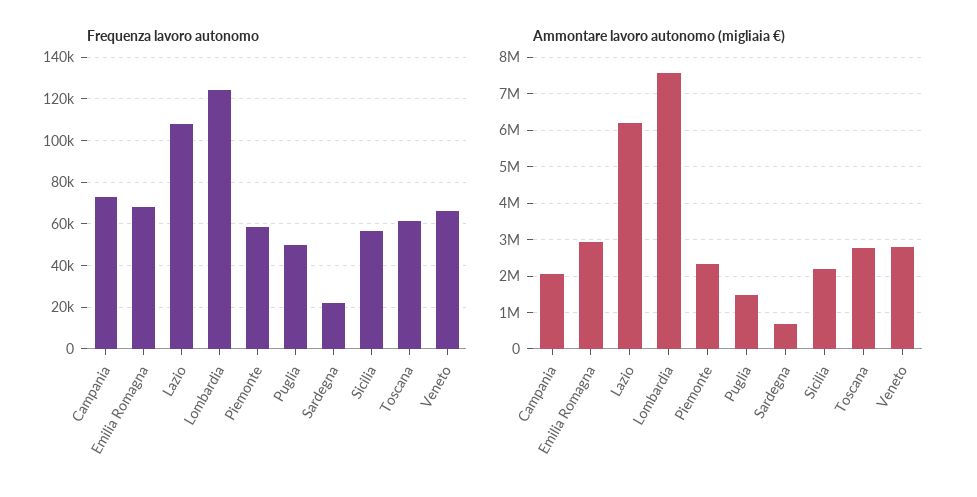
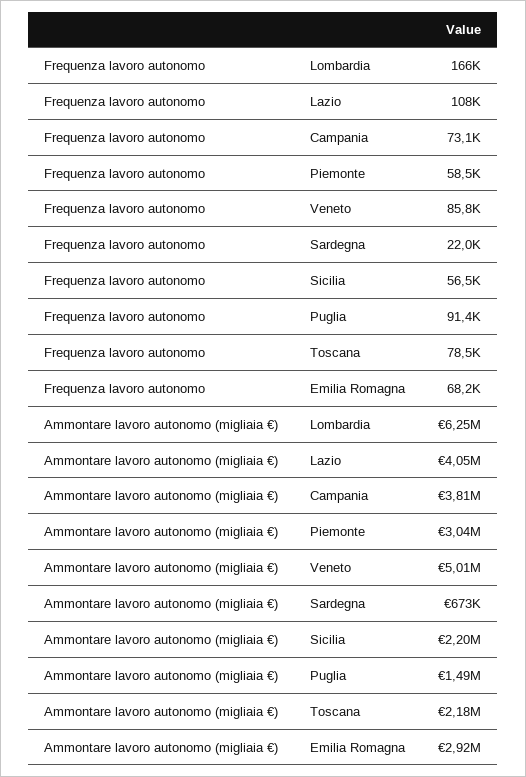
Frequenza lavoro autonomo, Lombardia: 125000 -> 166000
Frequenza lavoro autonomo, Puglia: 50000 -> 91400
Frequenza lavoro autonomo, Toscana: 60000 -> 78500
Frequenza lavoro autonomo, Veneto: 65000 -> 85800
Ammontare lavoro autonomo (migliaia €), Campania: 2000000 -> 3810000
Ammontare lavoro autonomo (migliaia €), Lazio: 6200000 -> 4050000
Ammontare lavoro autonomo (migliaia €), Lombardia: 7600000 -> 6250000
Ammontare lavoro autonomo (migliaia €), Piemonte: 2400000 -> 3040000
Ammontare lavoro autonomo (migliaia €), Toscana: 2800000 -> 2180000
Ammontare lavoro autonomo (migliaia €), Veneto: 2800000 -> 5010000

